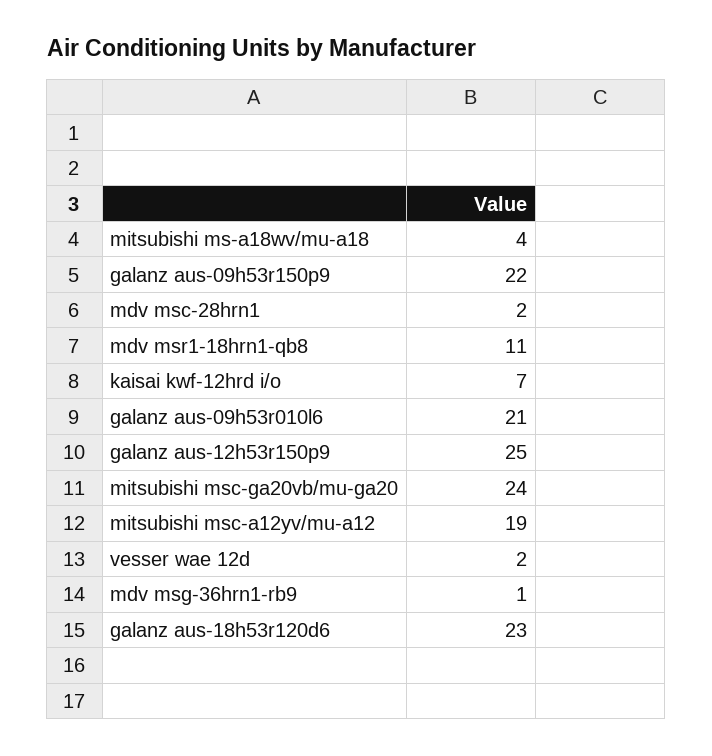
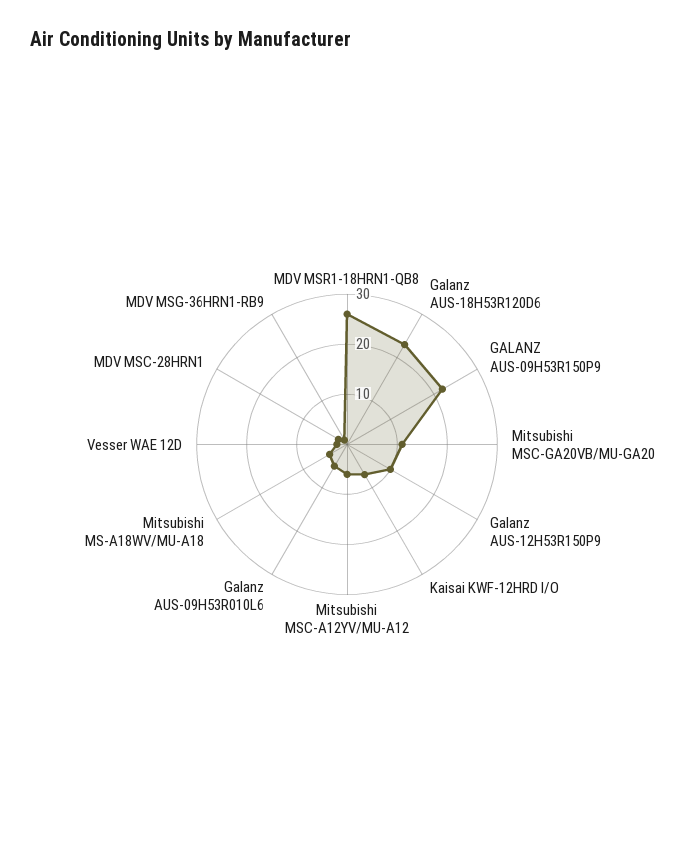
mdv msr1-18hrn1-qb8: 11 -> 25
galanz aus-09h53r010l6: 21 -> 5
galanz aus-12h53r150p9: 25 -> 10
mitsubishi msc-ga20vb/mu-ga20: 24 -> 10
mitsubishi msc-a12yv/mu-a12: 19 -> 5

